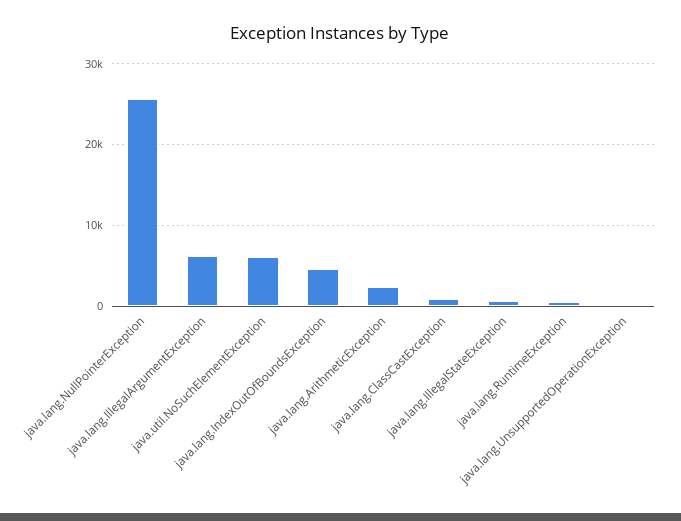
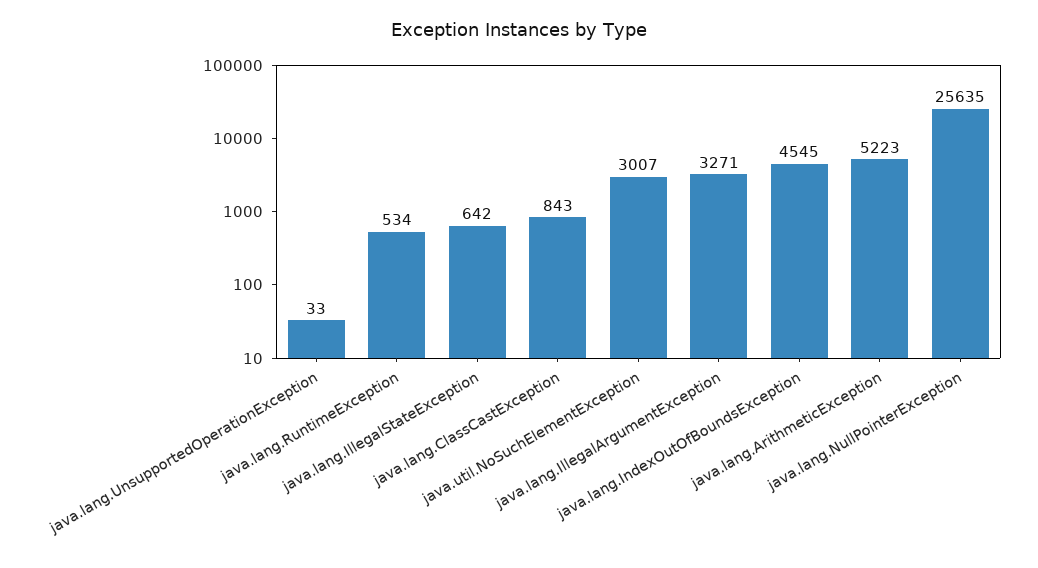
java.lang.IllegalArgumentException: 6000 -> 3271
java.util.NoSuchElementException: 6000 -> 3007
java.lang.ArithmeticException: 2000 -> 5223

